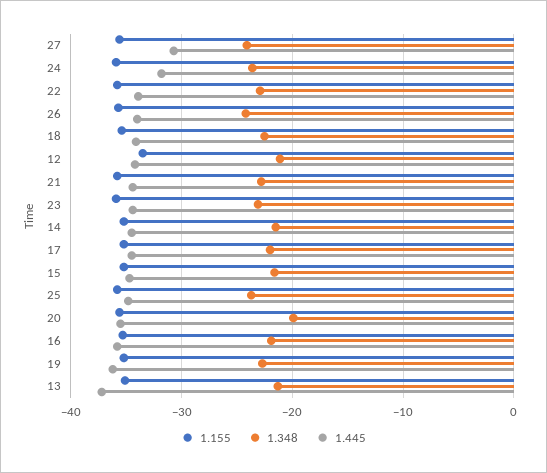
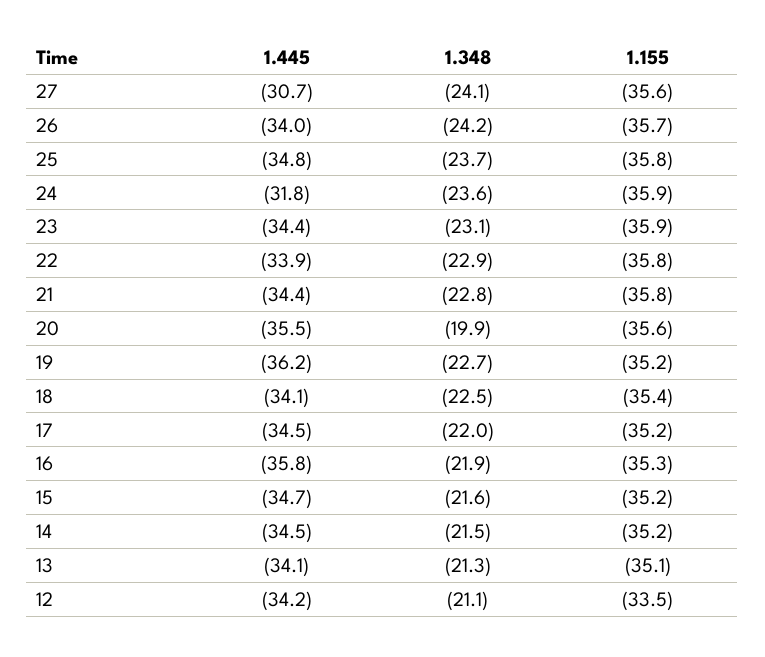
1.445, 13: -37 -> -34.1

